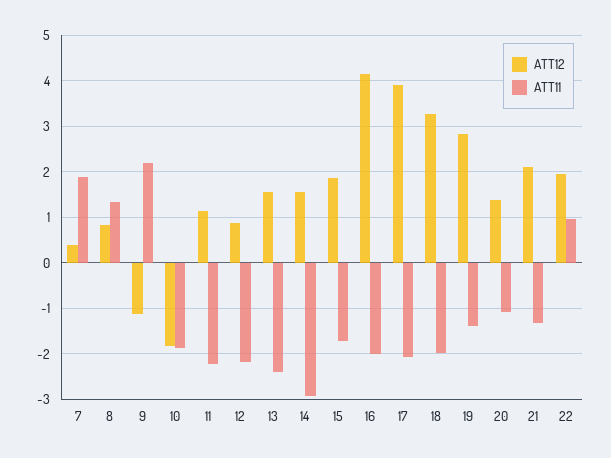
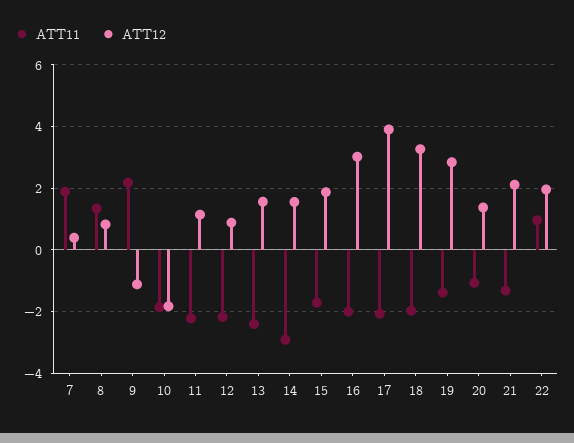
ATT12, 16: 4.2 -> 3

